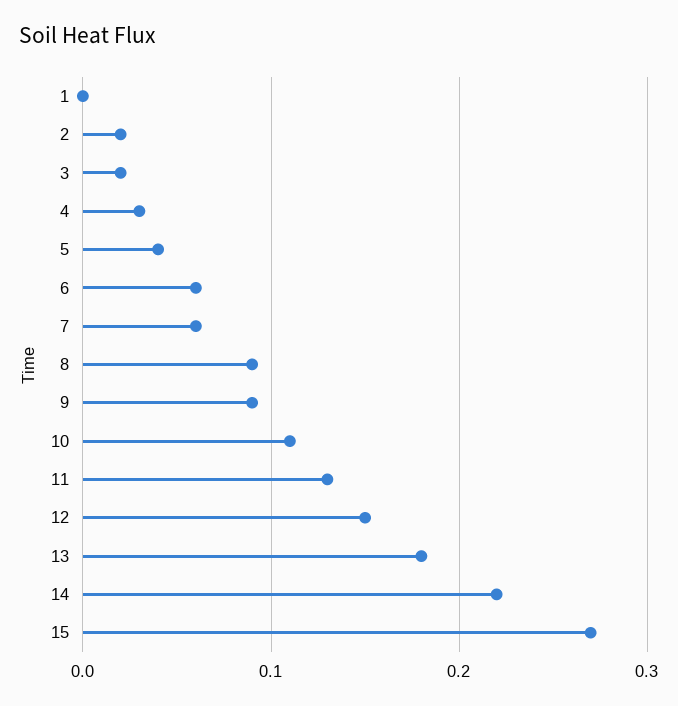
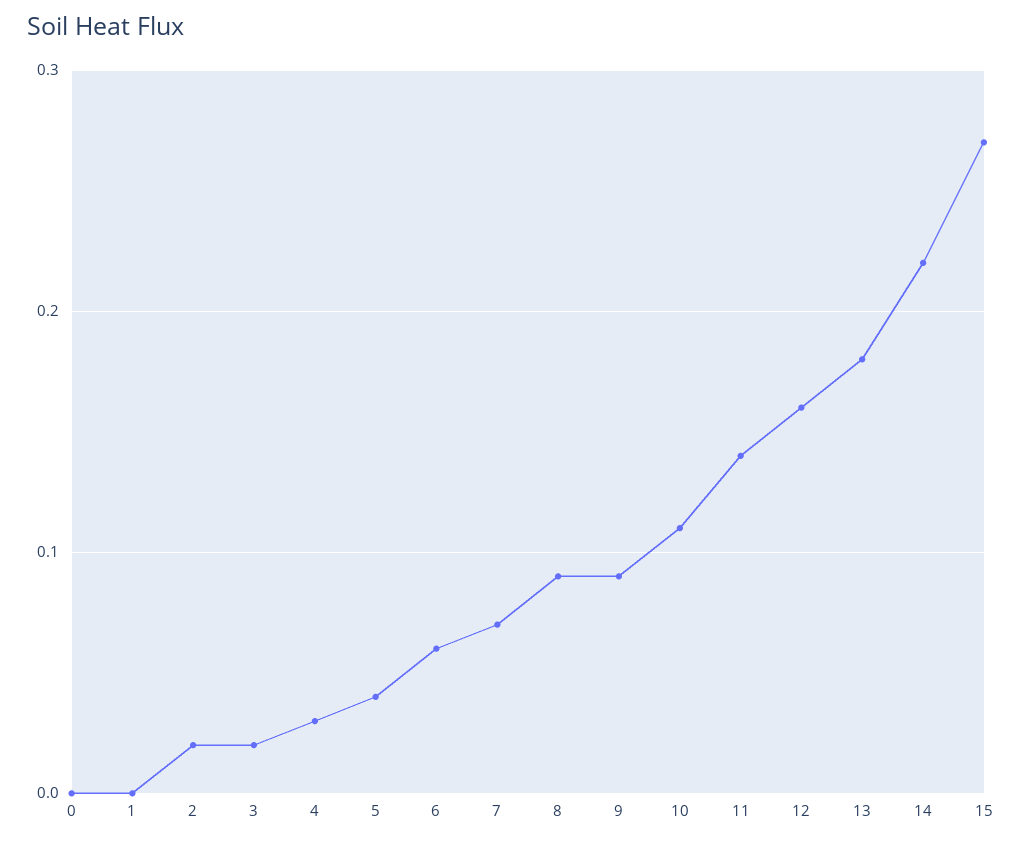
7: 0.06 -> 0.07
11: 0.13 -> 0.14
12: 0.15 -> 0.16
0: none -> 0

